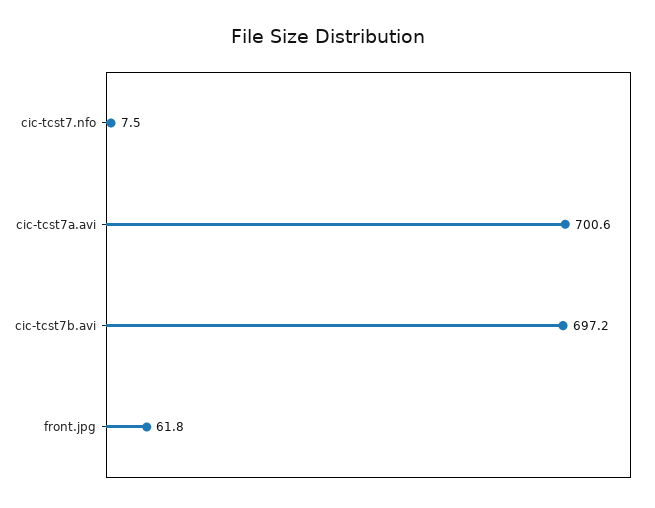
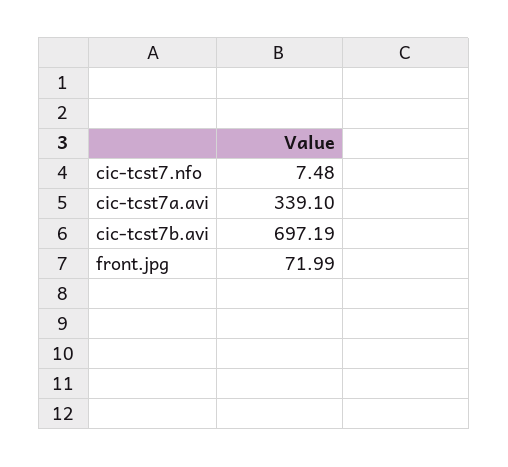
cic-tcst7a.avi: 700.6 -> 339.1
front.jpg: 61.8 -> 71.99

